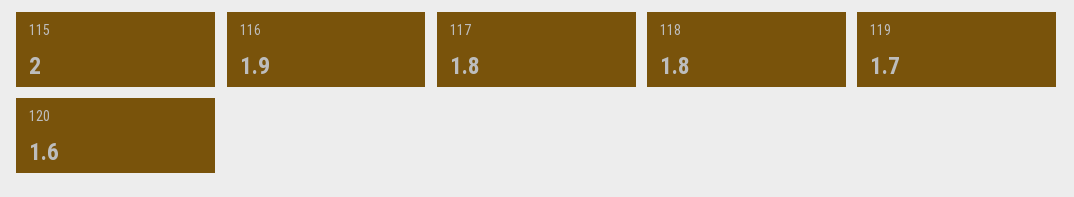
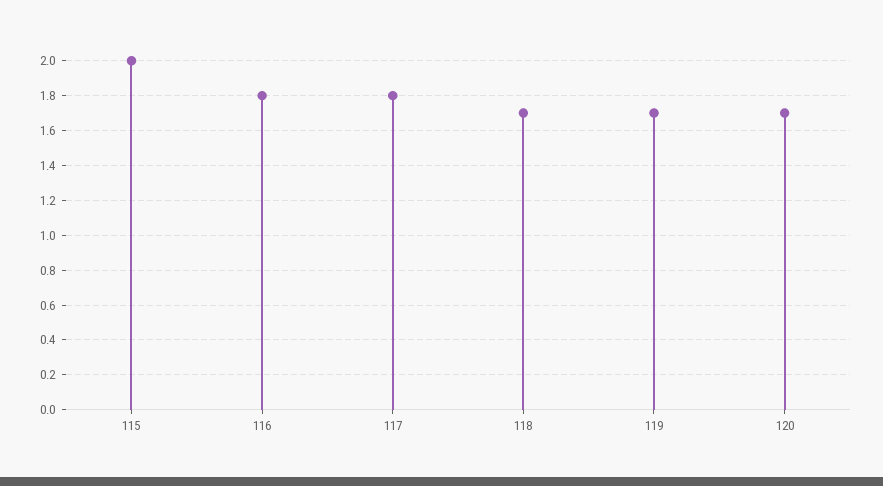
116: 1.9 -> 1.8
118: 1.8 -> 1.7
120: 1.6 -> 1.7

